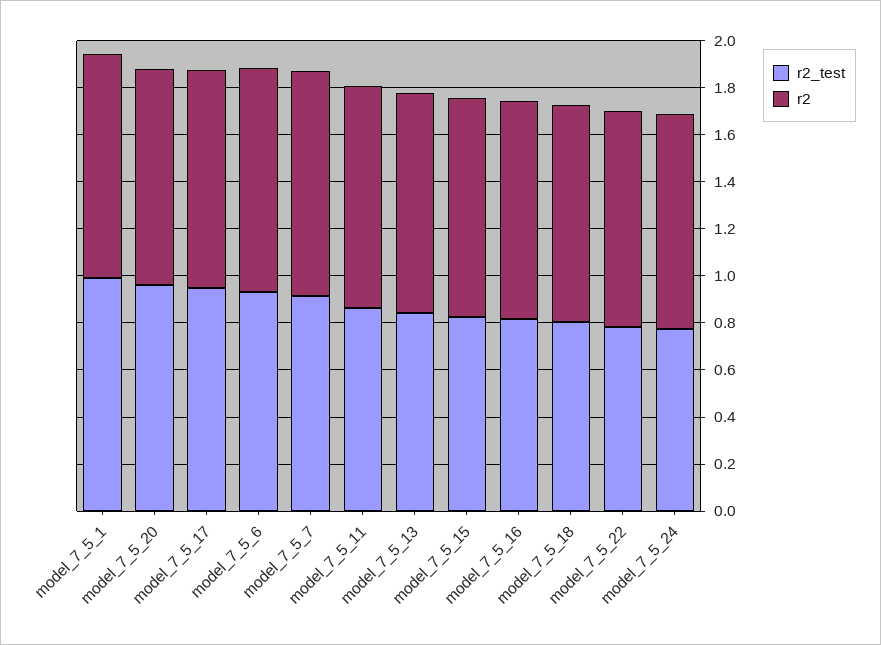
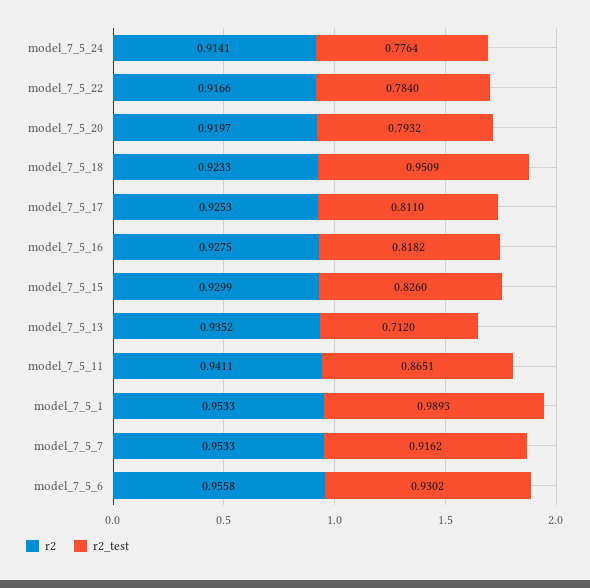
r2_test, model_7_5_20: 0.95 -> 0.7932
r2_test, model_7_5_17: 0.95 -> 0.811
r2_test, model_7_5_13: 0.85 -> 0.712
r2_test, model_7_5_18: 0.8 -> 0.9509

